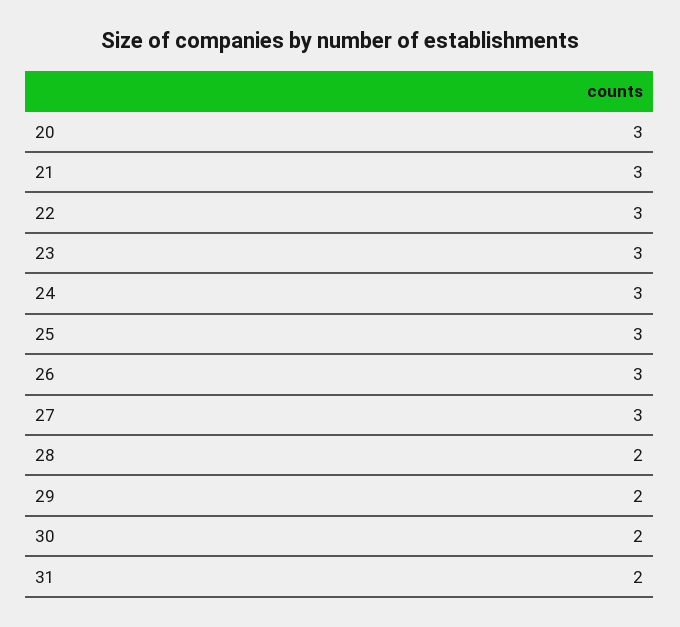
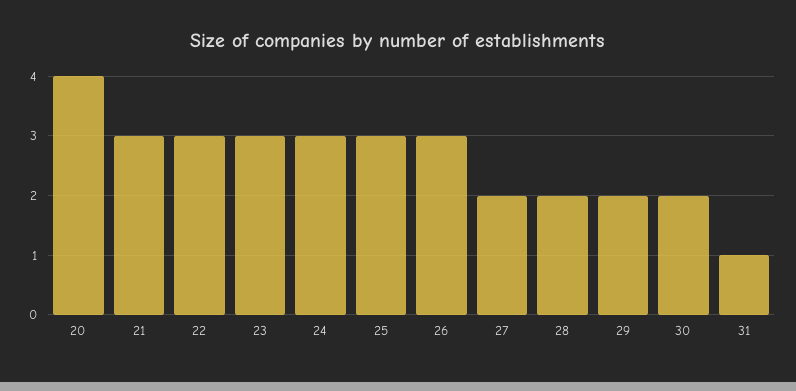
20: 3 -> 4
27: 3 -> 2
31: 2 -> 1

